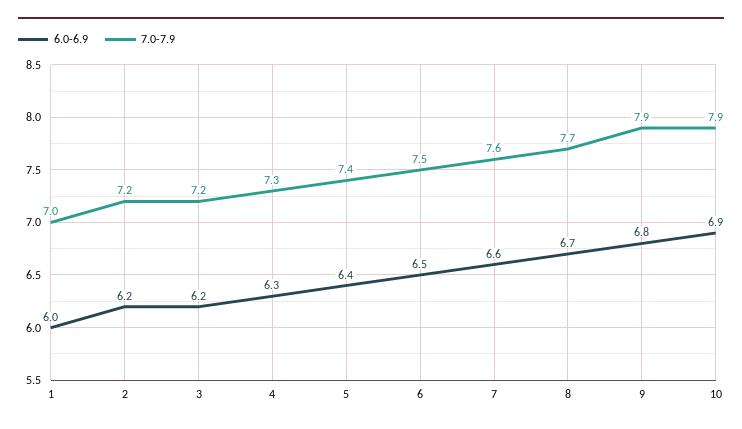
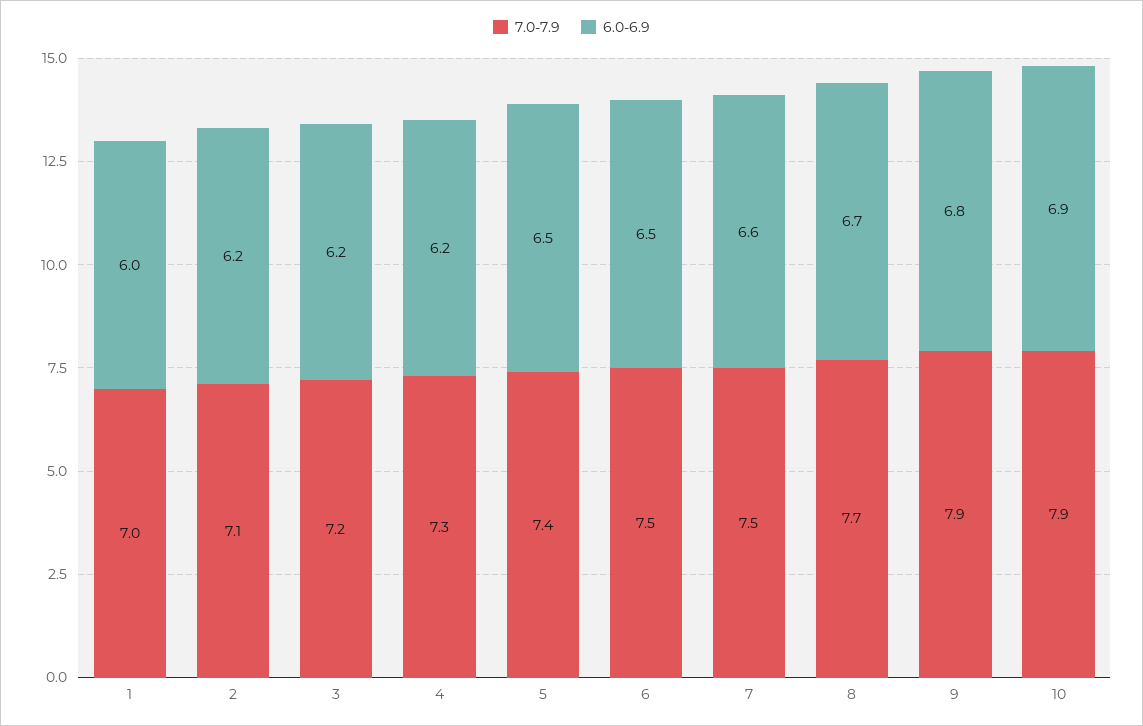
7.0-7.9, 2: 7.2 -> 7.1
6.0-6.9, 4: 6.3 -> 6.2
6.0-6.9, 5: 6.4 -> 6.5
7.0-7.9, 7: 7.6 -> 7.5

